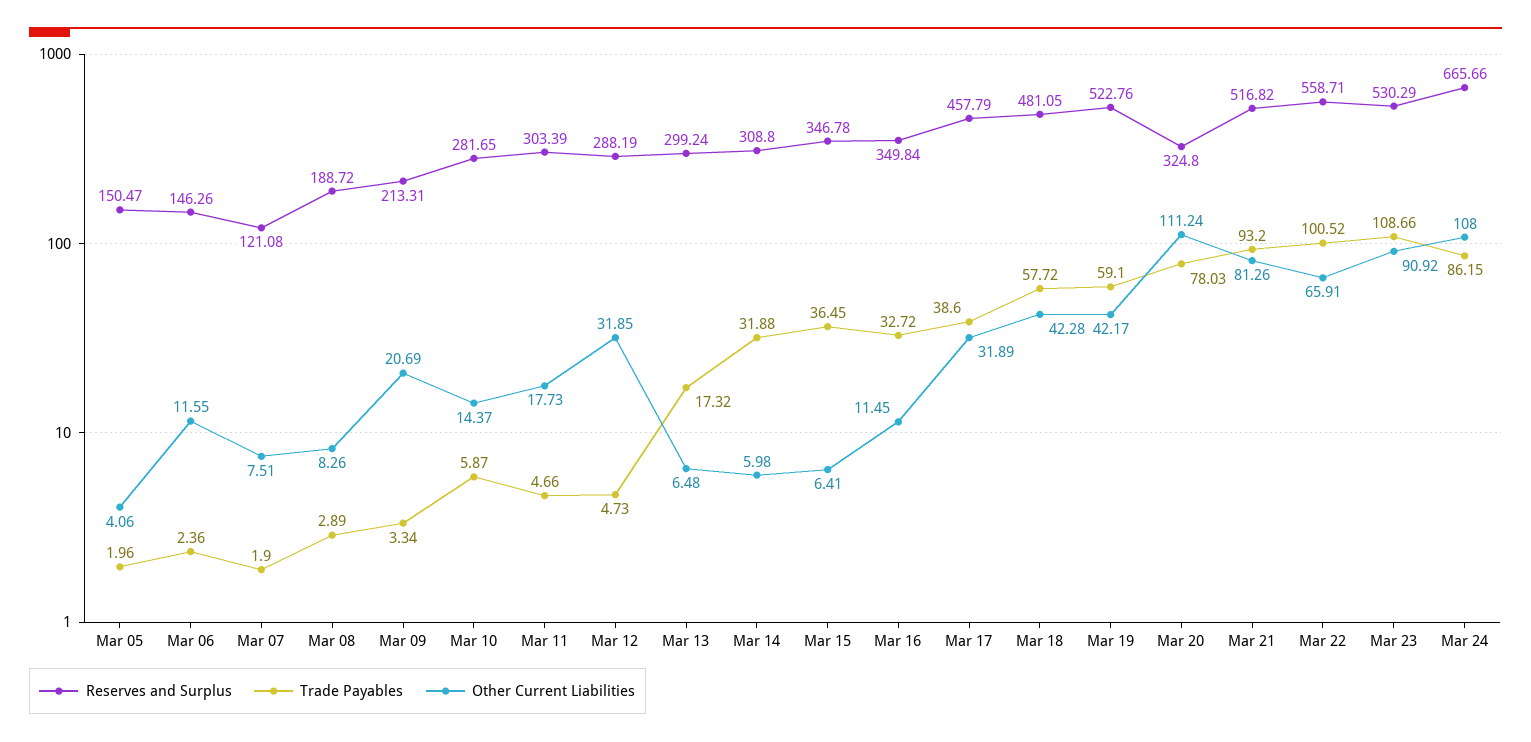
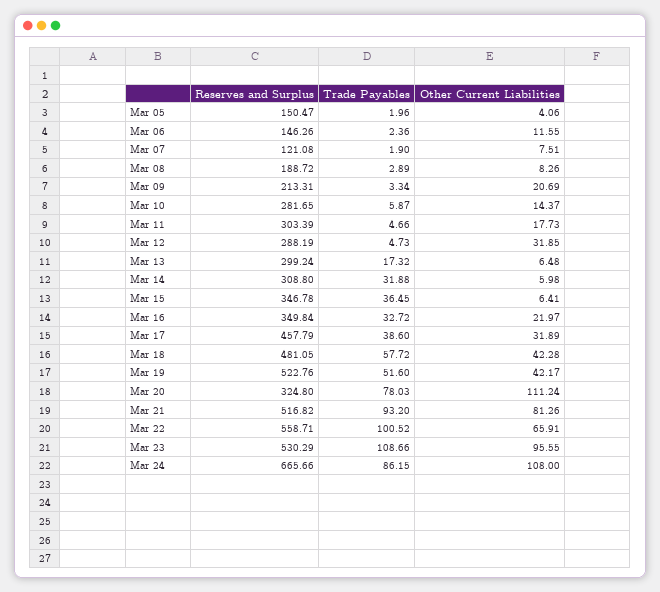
Other Current Liabilities, Mar 16: 11.45 -> 21.97
Trade Payables, Mar 19: 59.1 -> 51.6
Other Current Liabilities, Mar 23: 90.92 -> 95.55

